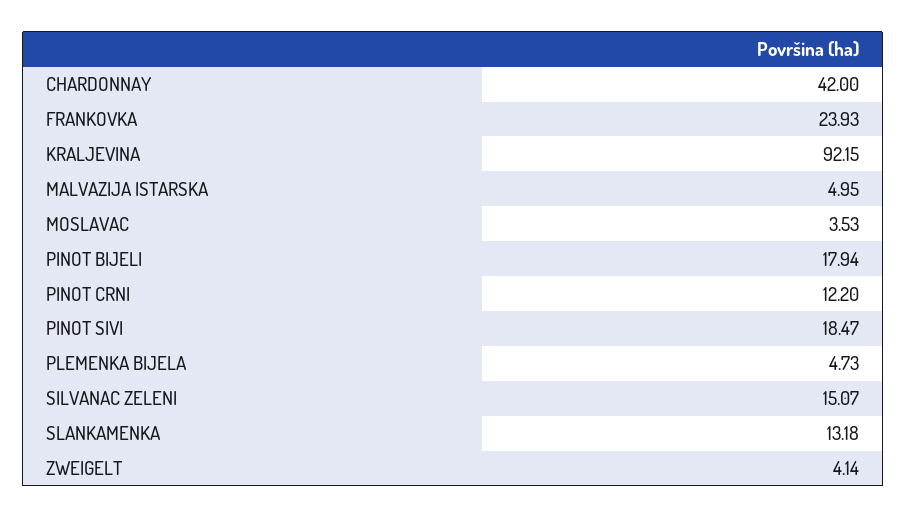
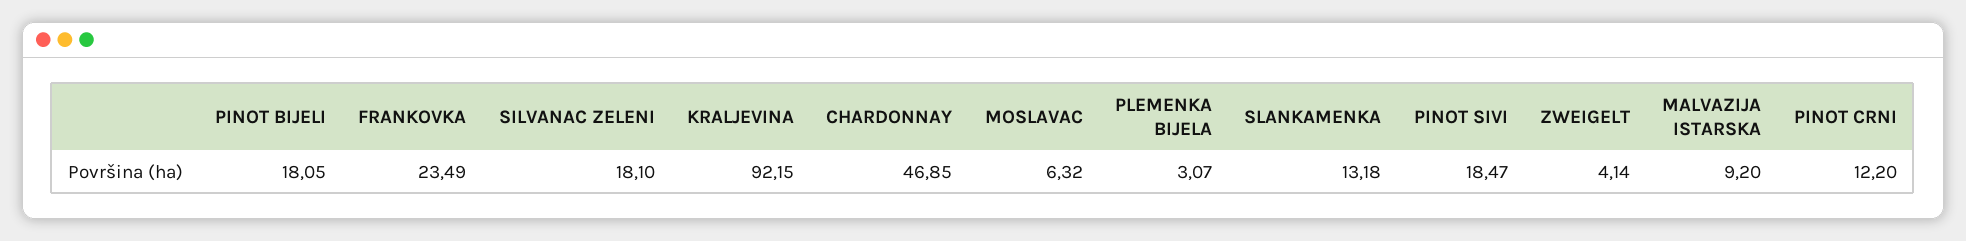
CHARDONNAY: 42 -> 46.85
FRANKOVKA: 23.93 -> 23.49
MALVAZIJA ISTARSKA: 4.95 -> 9.2
MOSLAVAC: 3.53 -> 6.32
PINOT BIJELI: 17.94 -> 18.05
PLEMENKA BIJELA: 4.73 -> 3.07
SILVANAC ZELENI: 15.07 -> 18.1

